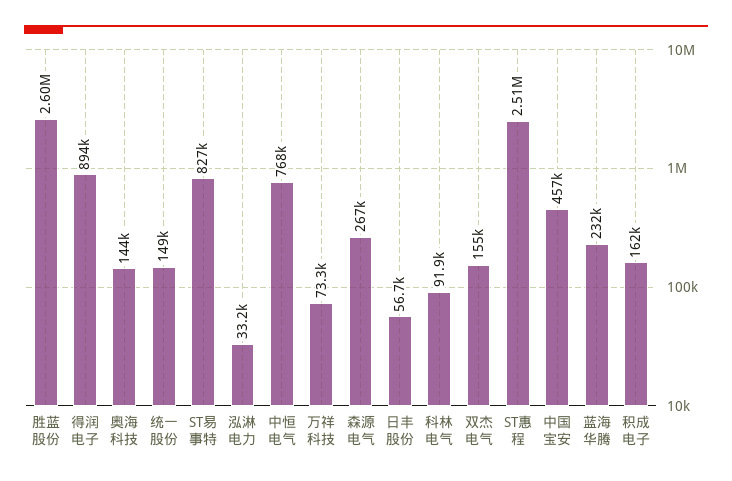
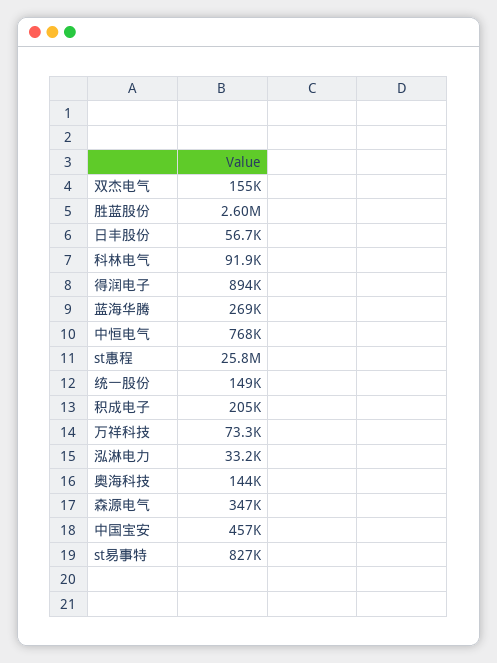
森源电气: 267000 -> 347000
ST惠程: 2510000 -> 25800000
蓝海华腾: 232000 -> 269000
积成电子: 162000 -> 205000

